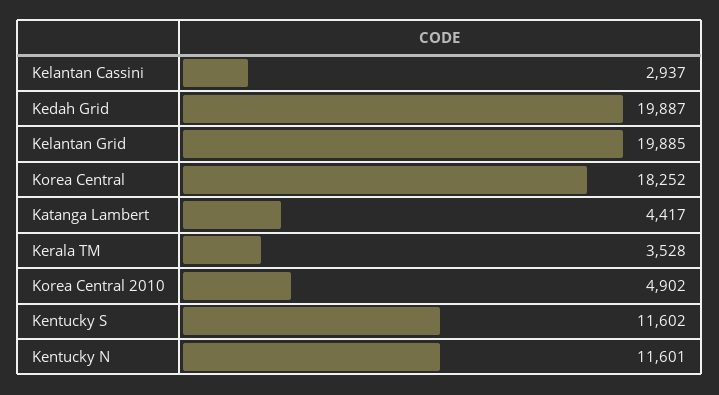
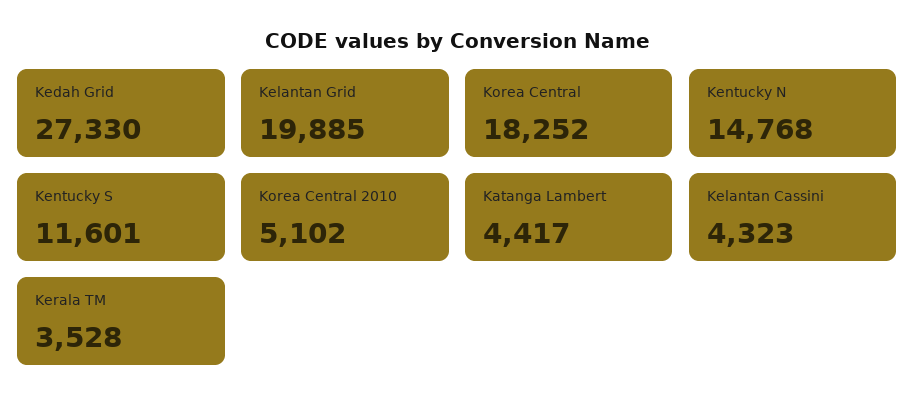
Kelantan Cassini: 2937 -> 4323
Kedah Grid: 19887 -> 27330
Korea Central 2010: 4902 -> 5102
Kentucky S: 11602 -> 11601
Kentucky N: 11601 -> 14768

